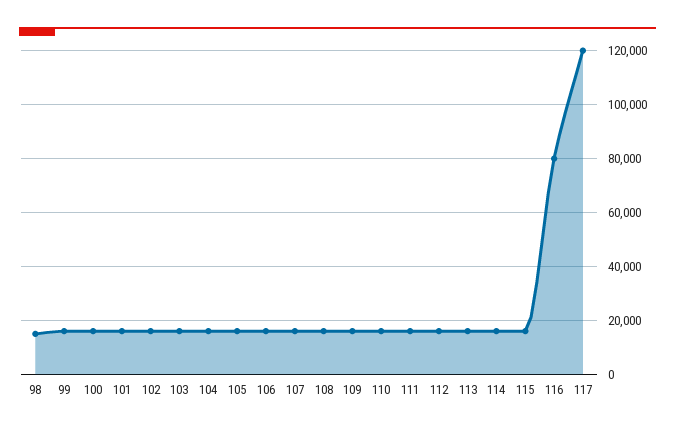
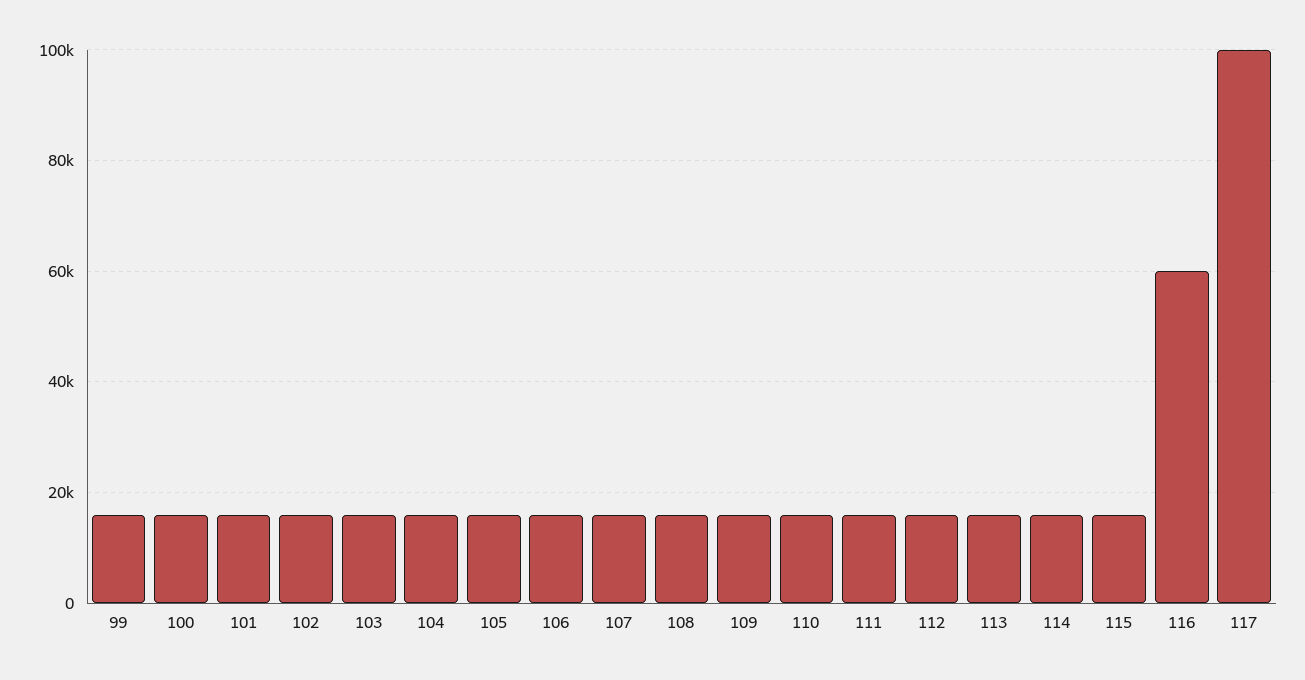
98: 15000 -> none
116: 80000 -> 60000
117: 120000 -> 100000

